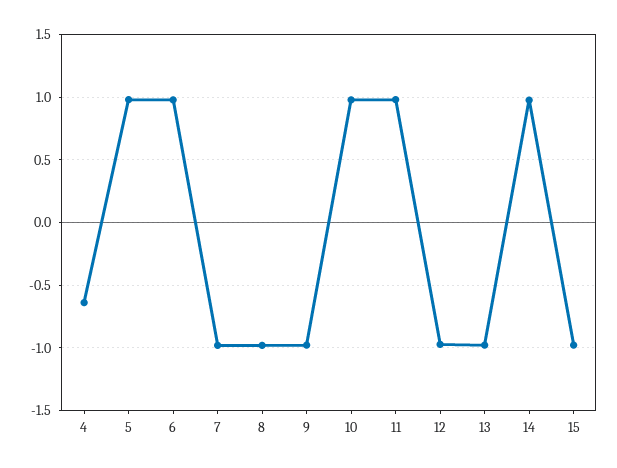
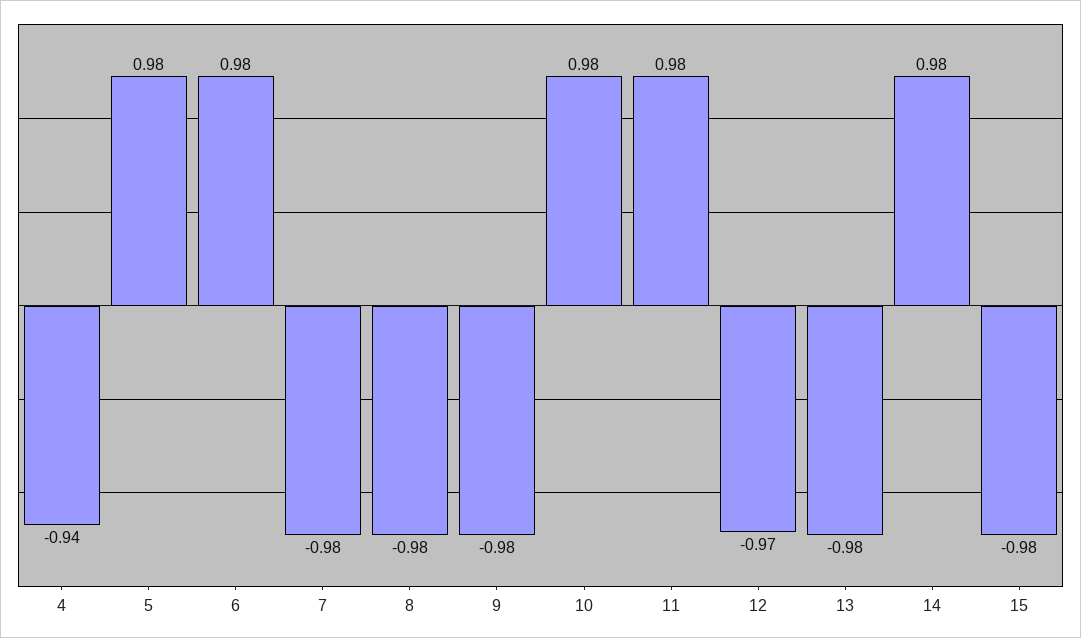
4: -0.65 -> -0.94

